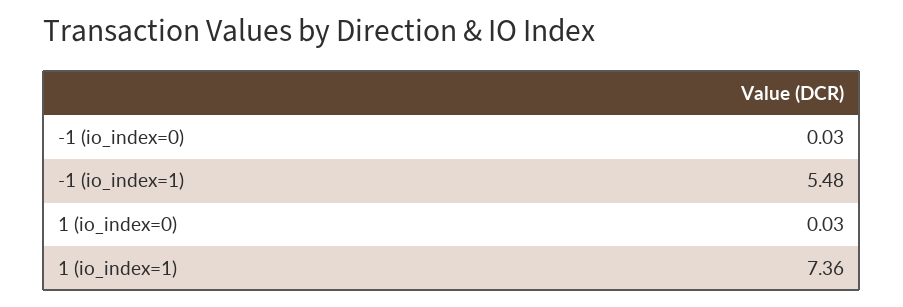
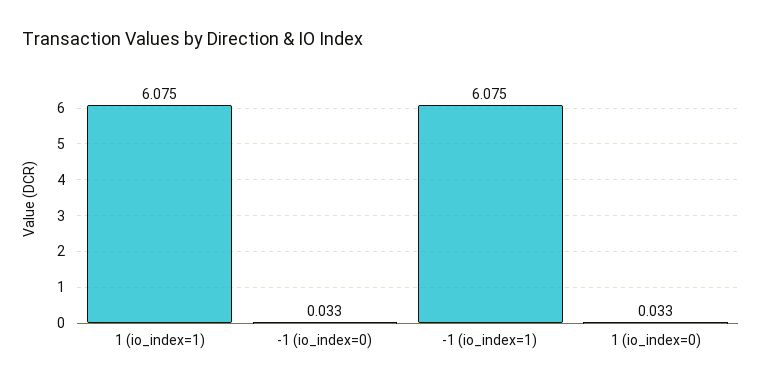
-1 (io_index=1): 5.48 -> 6.075
1 (io_index=1): 7.36 -> 6.075

